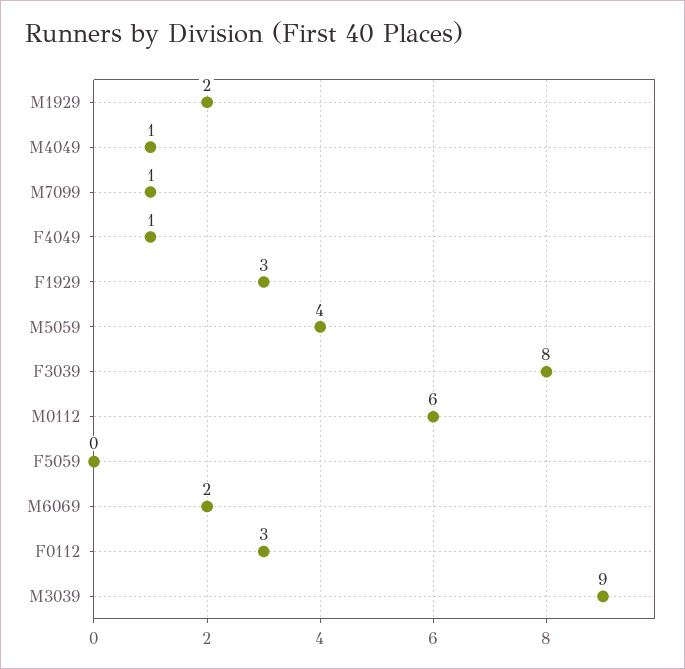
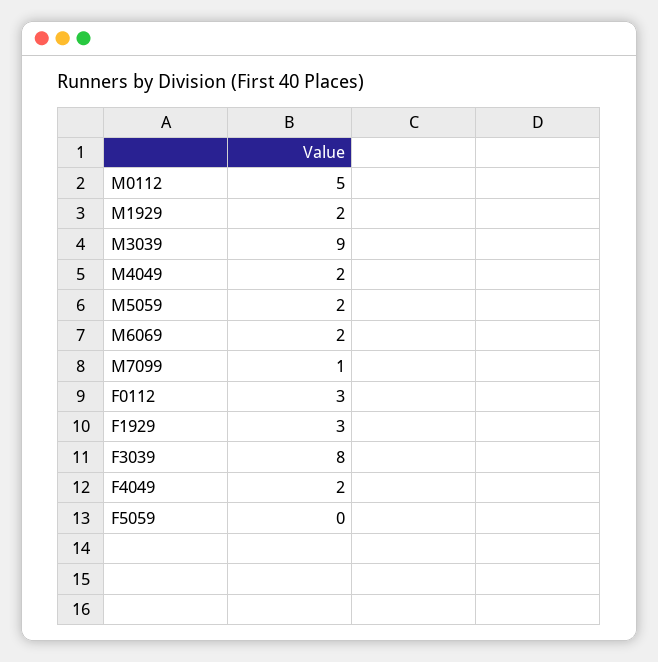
M4049: 1 -> 2
F4049: 1 -> 2
M5059: 4 -> 2
M0112: 6 -> 5

